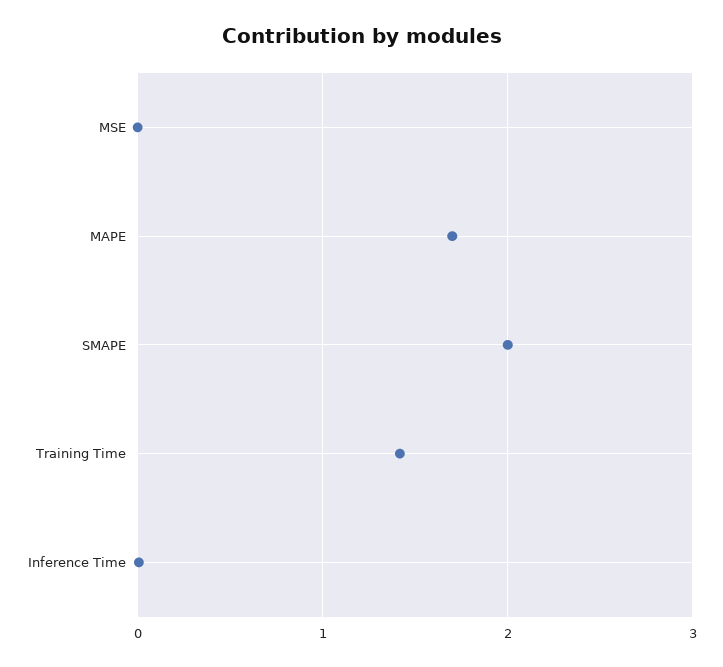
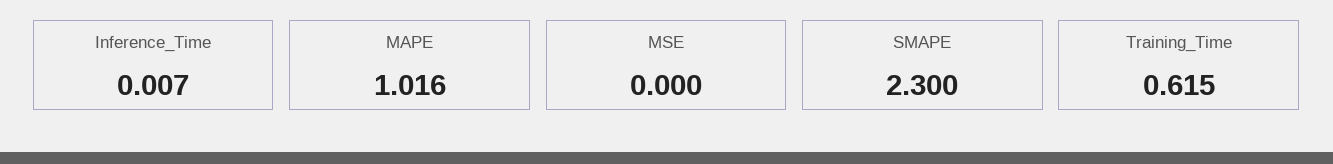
MAPE: 1.7 -> 1.016
SMAPE: 2 -> 2.3
Training Time: 1.4 -> 0.615

